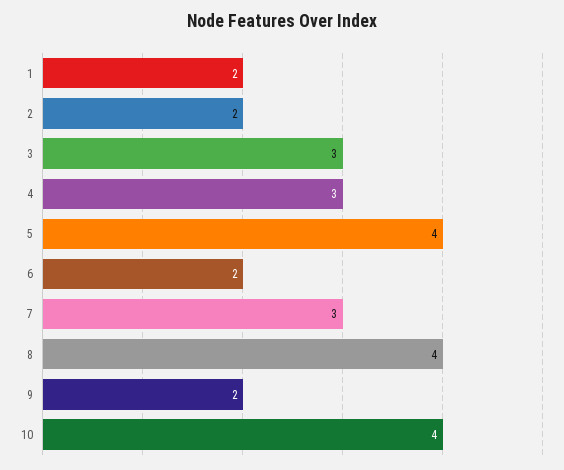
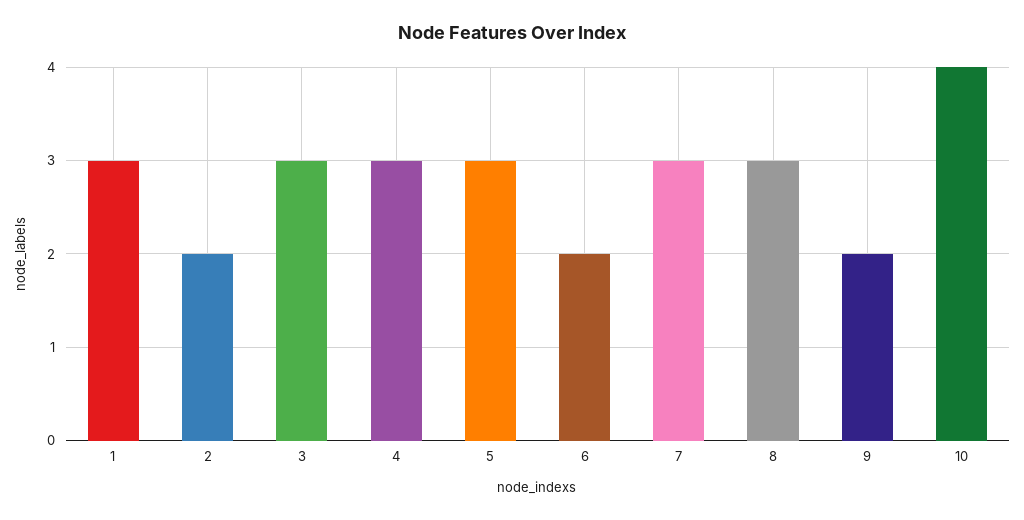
1: 2 -> 3
5: 4 -> 3
8: 4 -> 3

